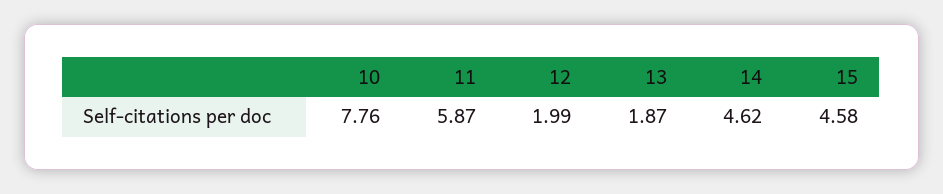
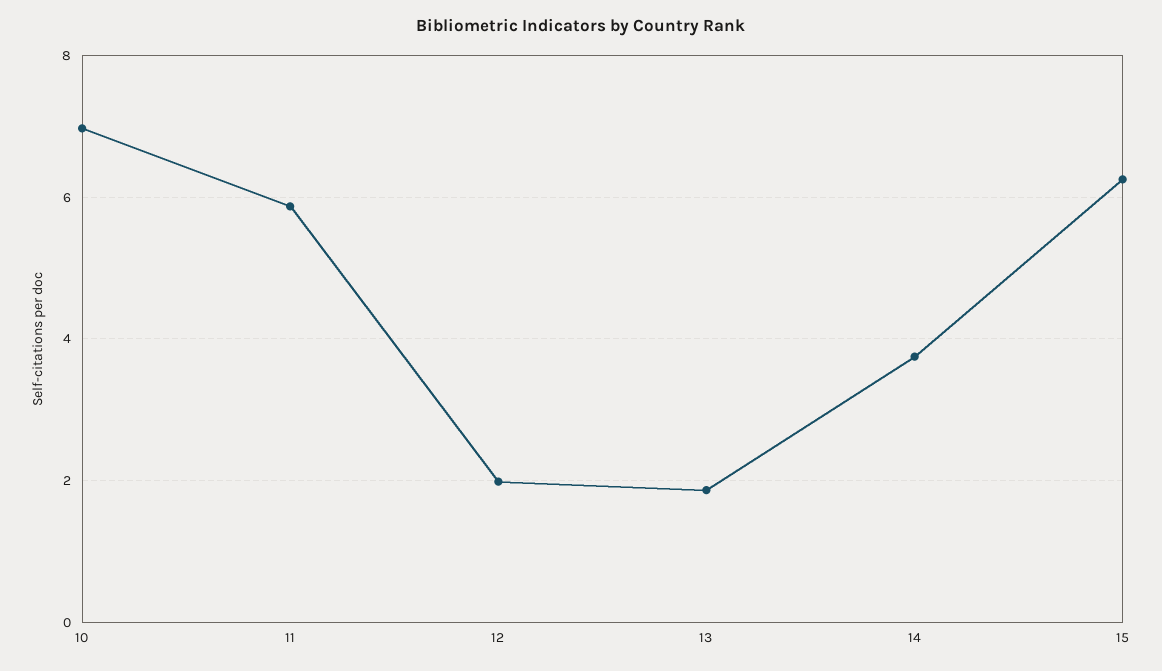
10: 7.76 -> 7
14: 4.62 -> 3.8
15: 4.58 -> 6.2

